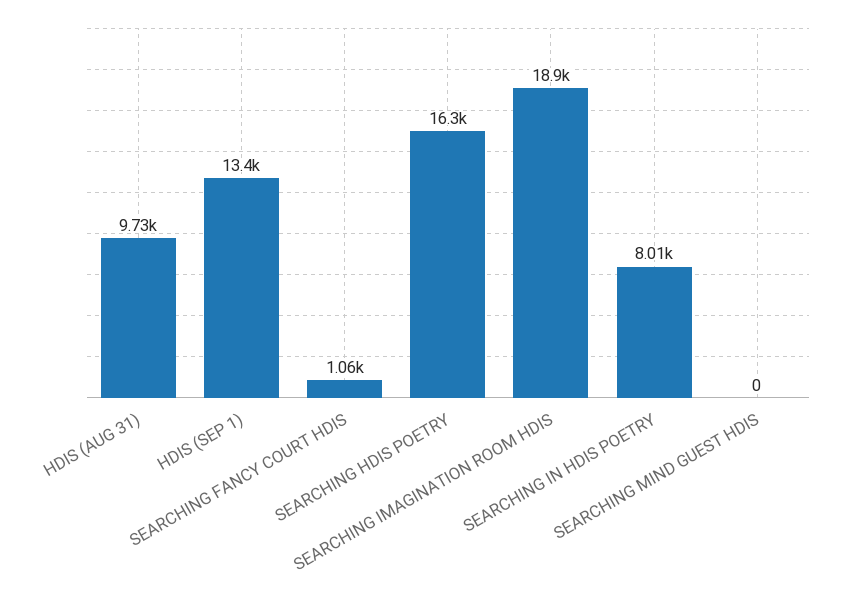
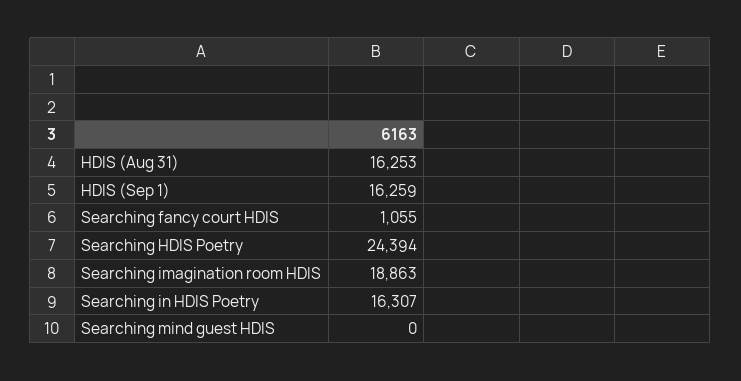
HDIS (AUG 31): 9730 -> 16253
HDIS (SEP 1): 13400 -> 16259
SEARCHING HDIS POETRY: 16300 -> 24394
SEARCHING IN HDIS POETRY: 8010 -> 16307

